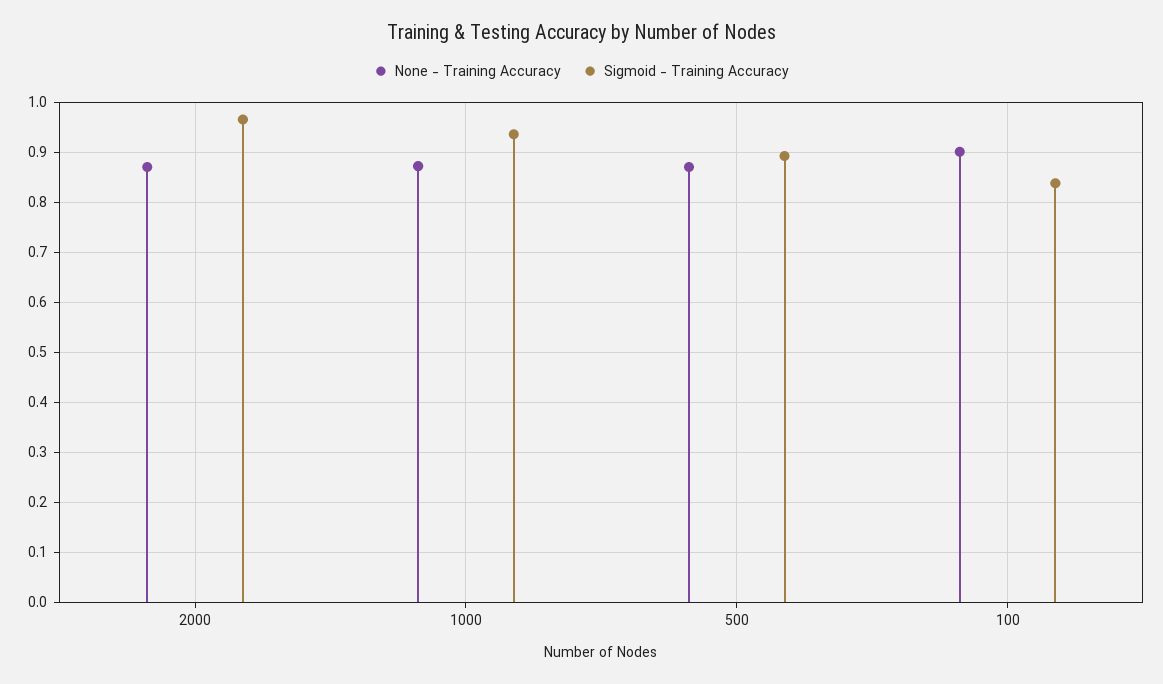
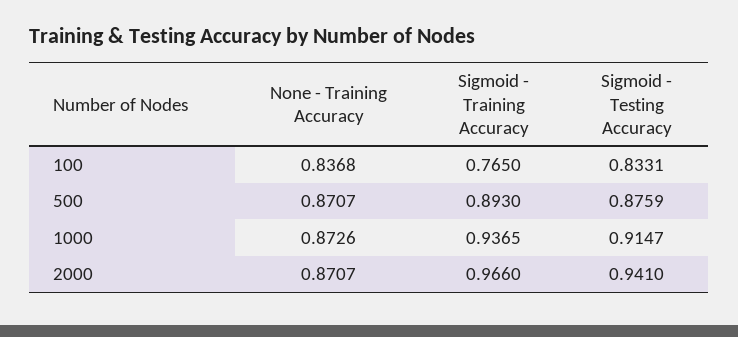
None - Training Accuracy, 100: 0.9 -> 0.8368
Sigmoid - Training Accuracy, 100: 0.84 -> 0.765
Sigmoid - Testing Accuracy, 100: none -> 0.8331
Sigmoid - Testing Accuracy, 500: none -> 0.8759
Sigmoid - Testing Accuracy, 1000: none -> 0.9147
Sigmoid - Testing Accuracy, 2000: none -> 0.941

